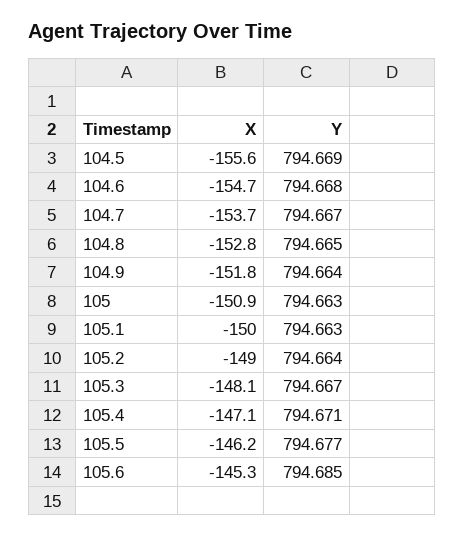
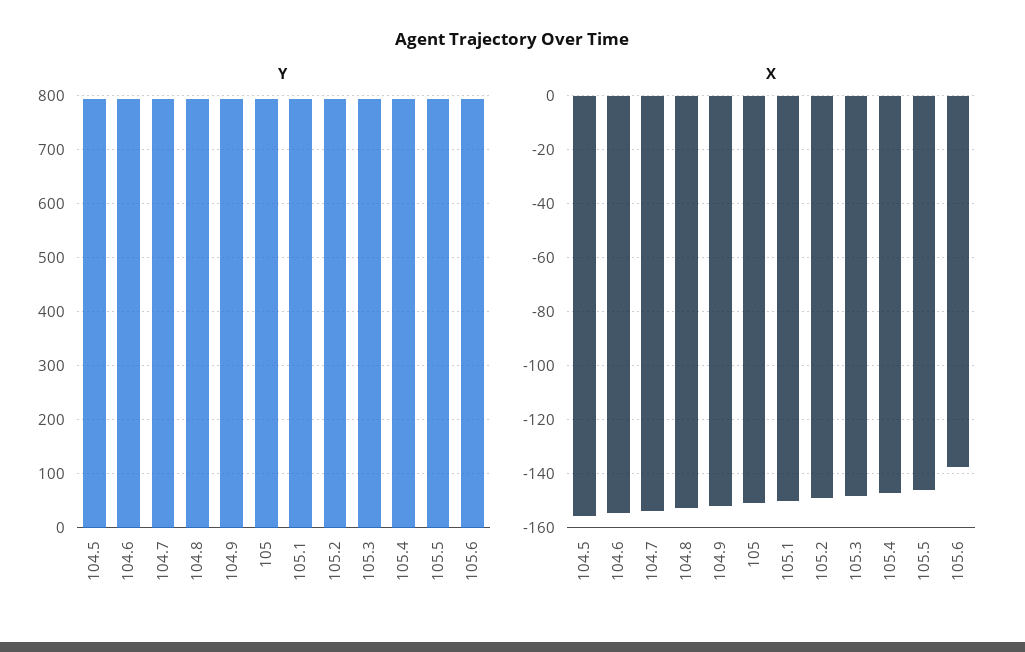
X, 105.6: -145.3 -> -137.5

